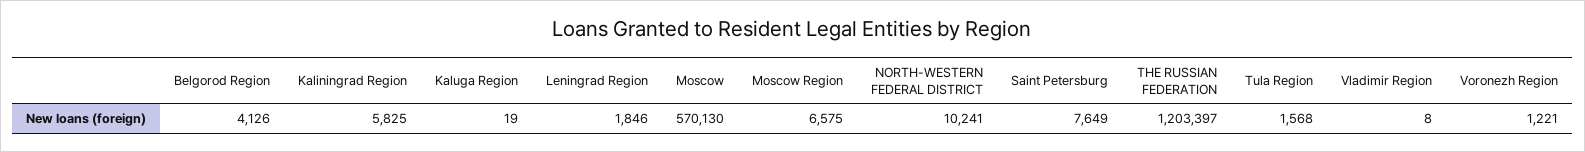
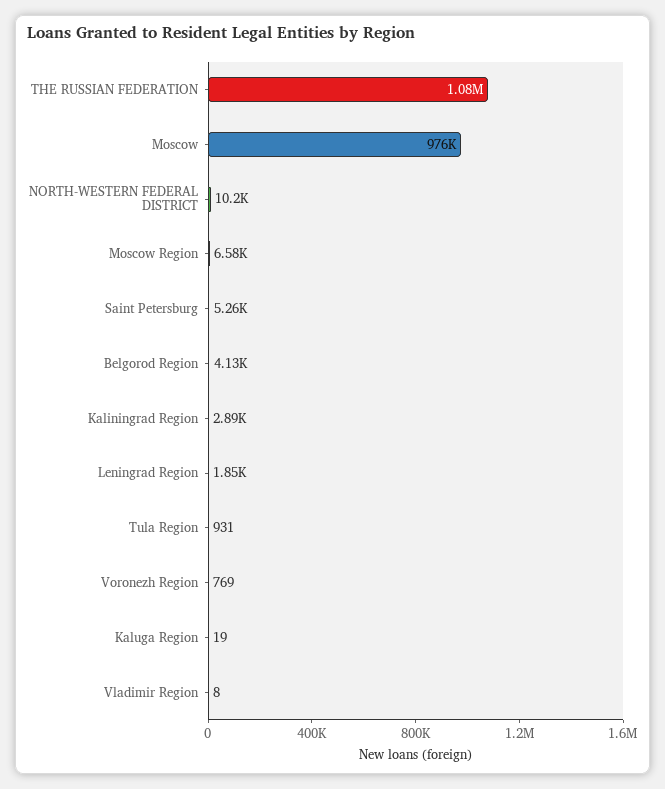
Kaliningrad Region: 5825 -> 2890
Moscow: 570130 -> 976000
Saint Petersburg: 7649 -> 5260
THE RUSSIAN FEDERATION: 1203397 -> 1080000
Tula Region: 1568 -> 931
Voronezh Region: 1221 -> 769

